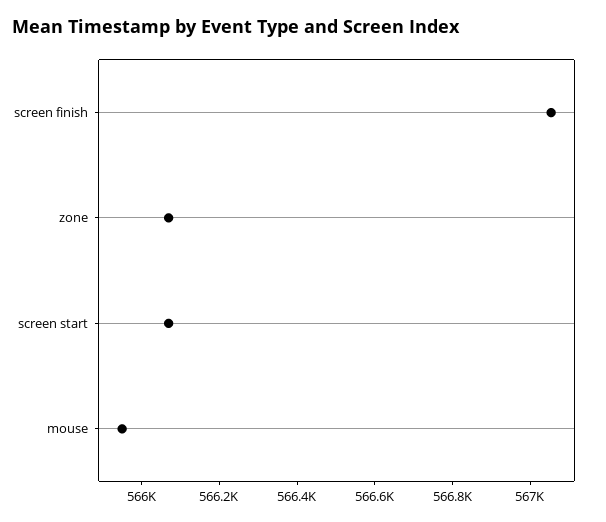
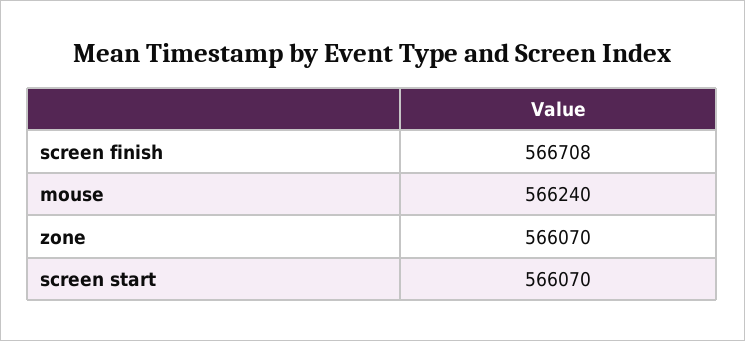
screen finish: 567050 -> 566708
mouse: 565950 -> 566240

